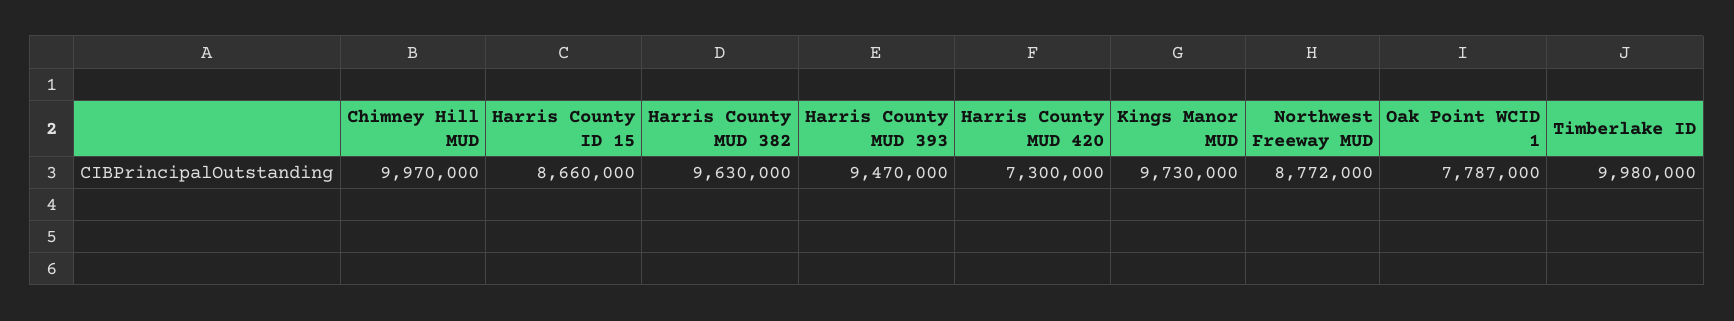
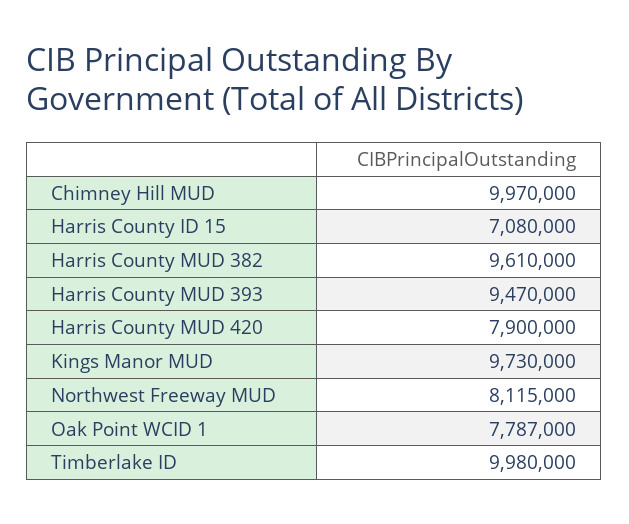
Harris County ID 15: 8660000 -> 7080000
Harris County MUD 382: 9630000 -> 9610000
Harris County MUD 420: 7300000 -> 7900000
Northwest Freeway MUD: 8772000 -> 8115000

